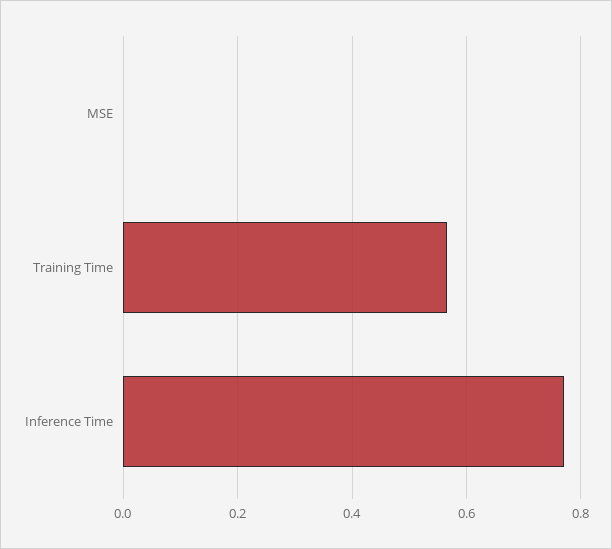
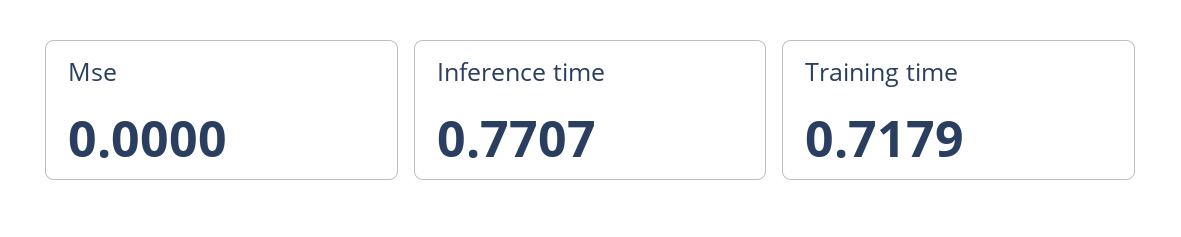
Training Time: 0.56 -> 0.7179

